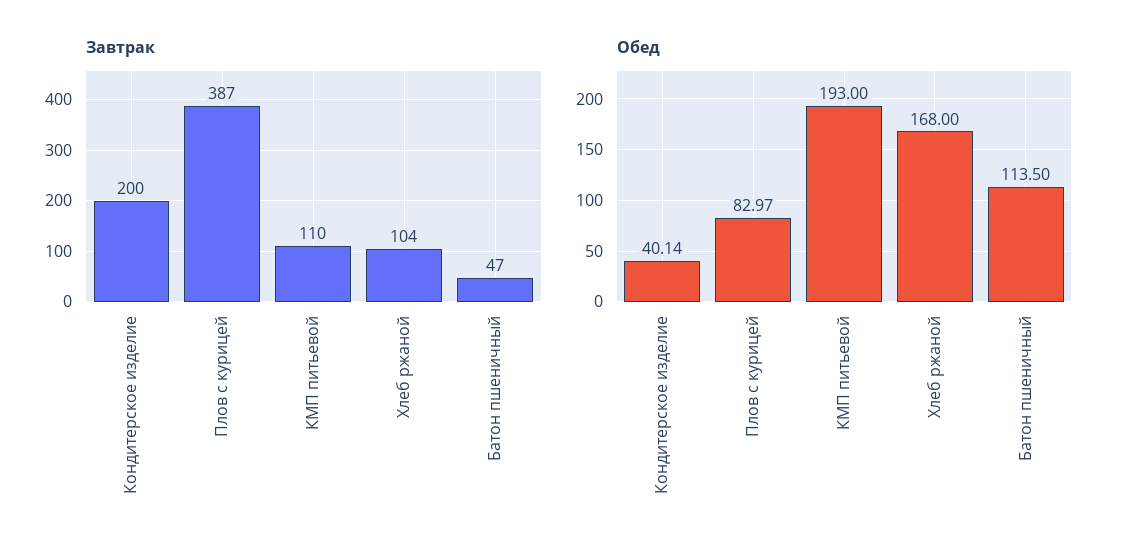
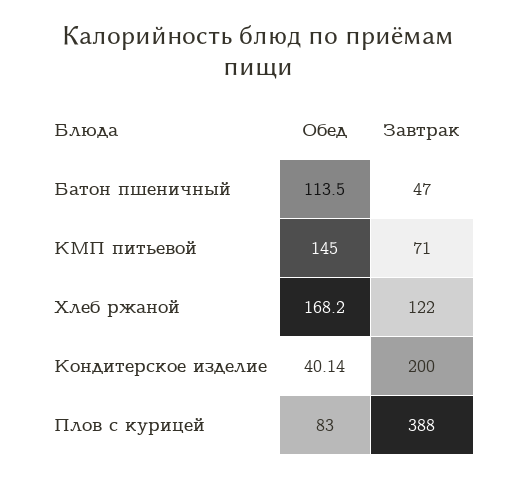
Завтрак, Плов с курицей: 387 -> 388
Завтрак, КМП питьевой: 110 -> 71
Завтрак, Хлеб ржаной: 104 -> 122
Обед, Плов с курицей: 82.97 -> 83
Обед, КМП питьевой: 193 -> 145
Обед, Хлеб ржаной: 168 -> 168.2

